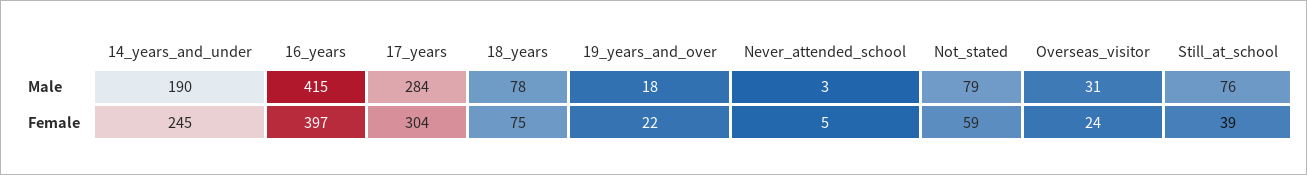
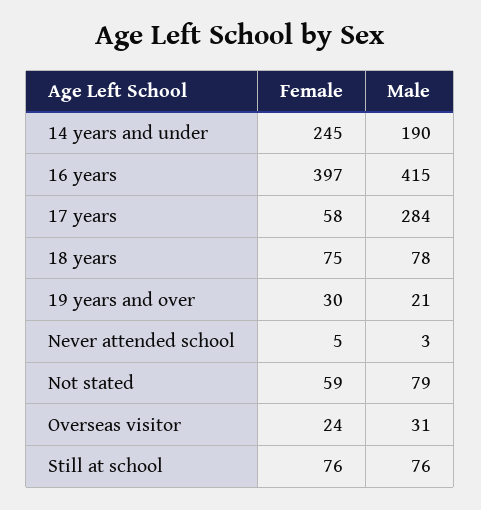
19_years_and_over, Male: 18 -> 21
17_years, Female: 304 -> 58
19_years_and_over, Female: 22 -> 30
Still_at_school, Female: 39 -> 76

